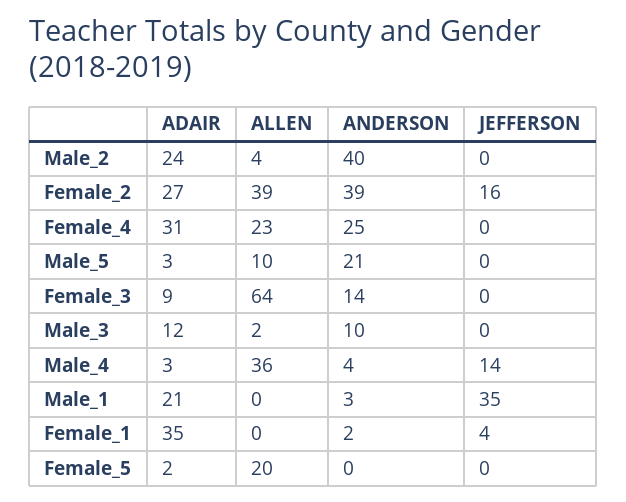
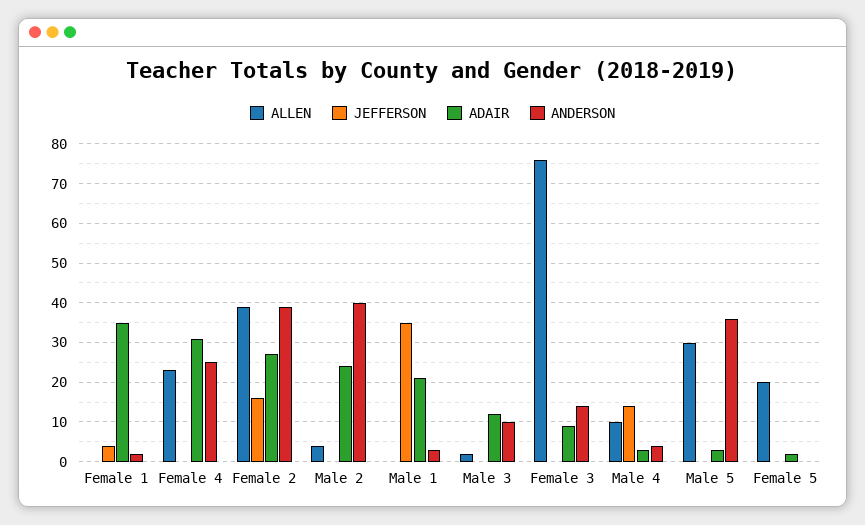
ALLEN, Male_5: 10 -> 30
ANDERSON, Male_5: 21 -> 35
ALLEN, Female_3: 64 -> 75
ALLEN, Male_4: 36 -> 10

